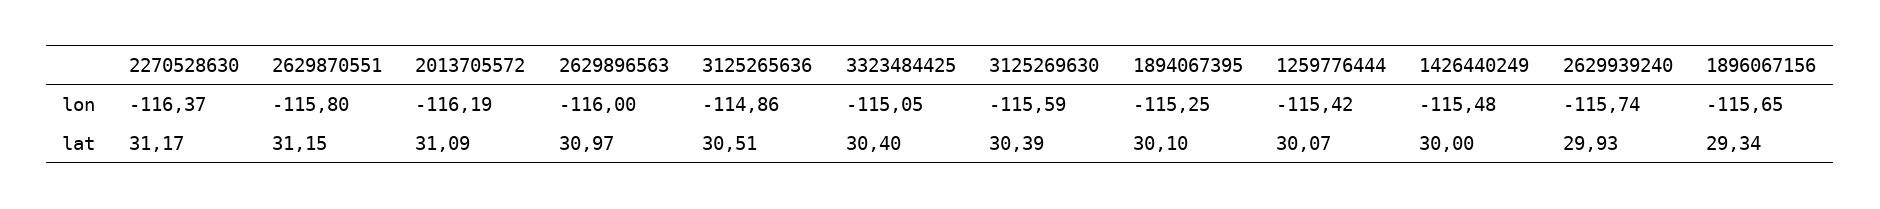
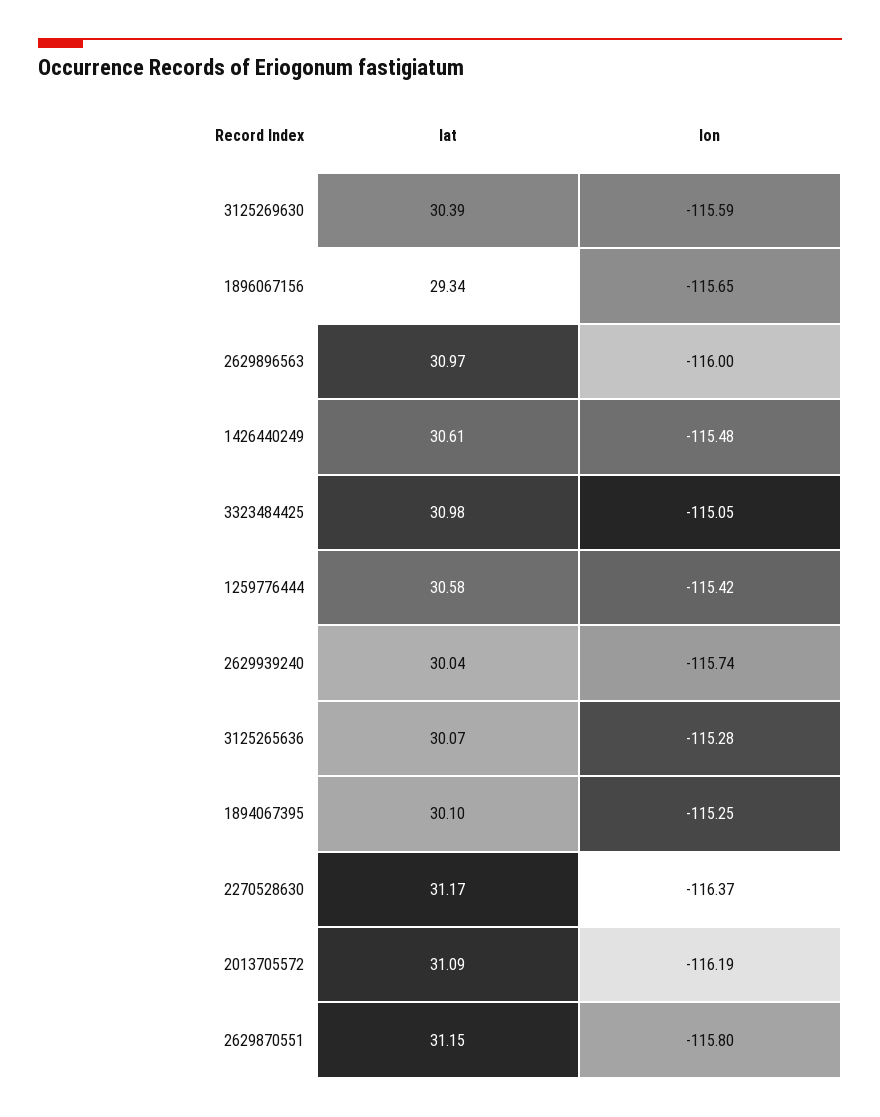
3125265636, lon: -114.86 -> -115.28
3125265636, lat: 30.51 -> 30.07
3323484425, lat: 30.4 -> 30.98
1259776444, lat: 30.07 -> 30.58
1426440249, lat: 30 -> 30.61
2629939240, lat: 29.93 -> 30.04

